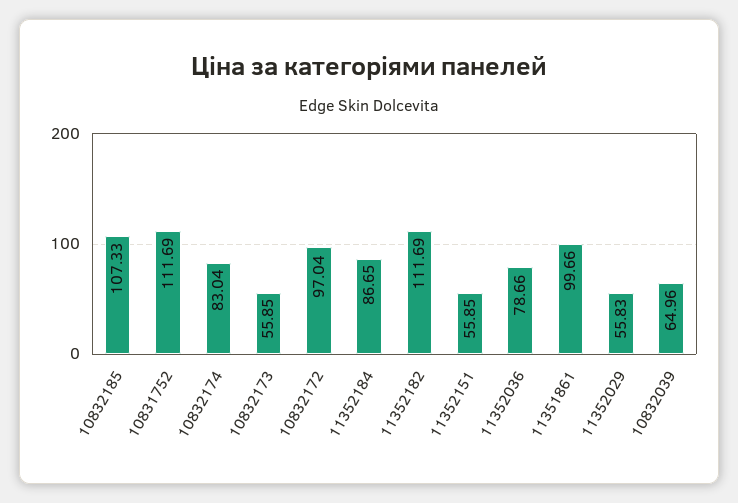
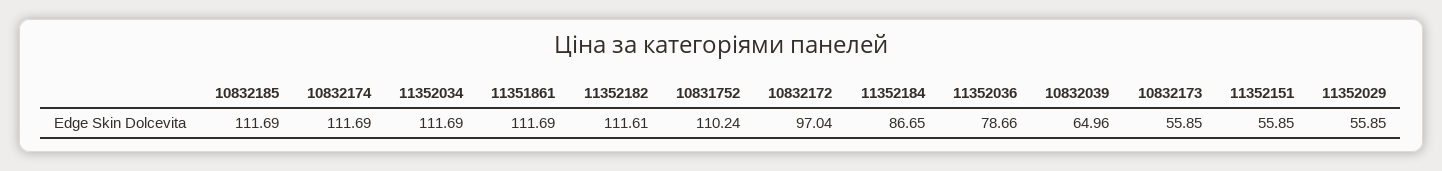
10832185: 107.33 -> 111.69
10831752: 111.69 -> 110.24
10832174: 83.04 -> 111.69
11352182: 111.69 -> 111.61
11351861: 99.66 -> 111.69
11352029: 55.83 -> 55.85
11352034: none -> 111.69

